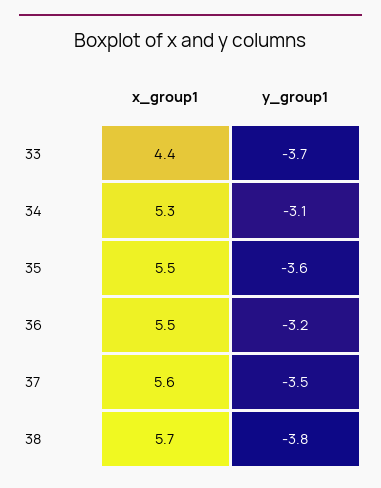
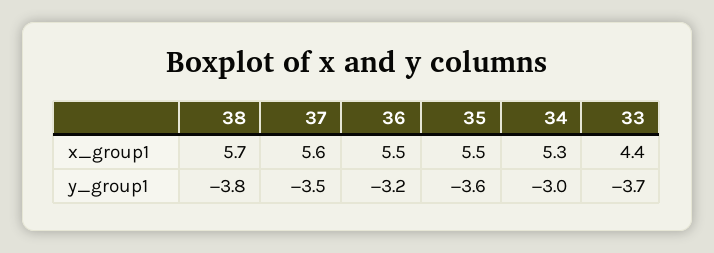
y_group1, 34: -3.1 -> -3

